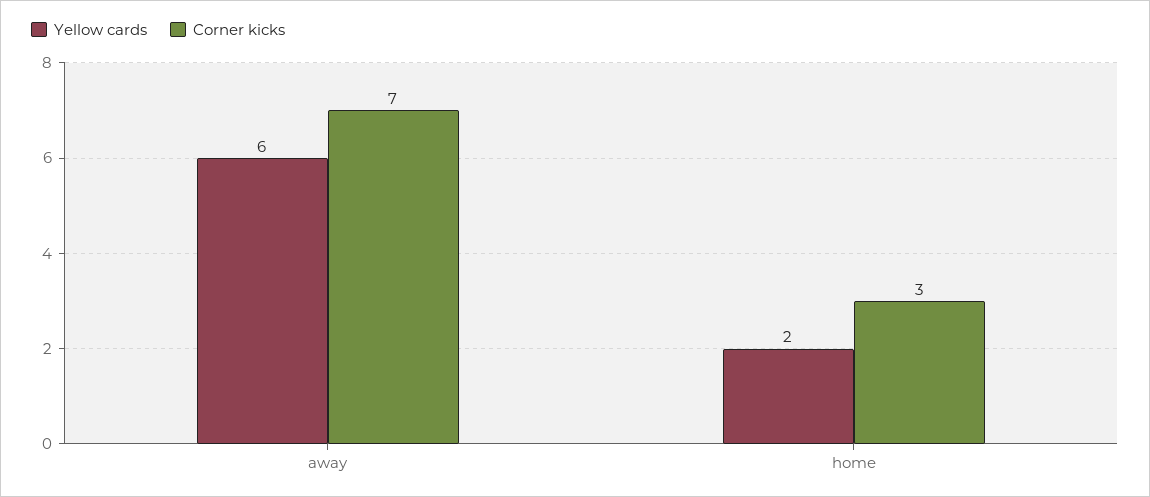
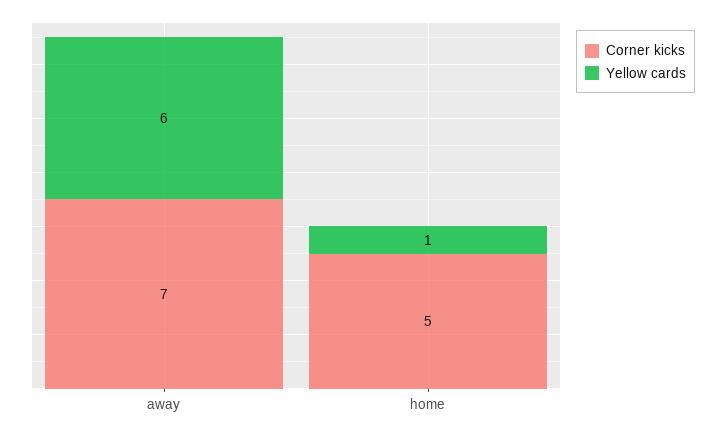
Yellow cards, home: 2 -> 1
Corner kicks, home: 3 -> 5

